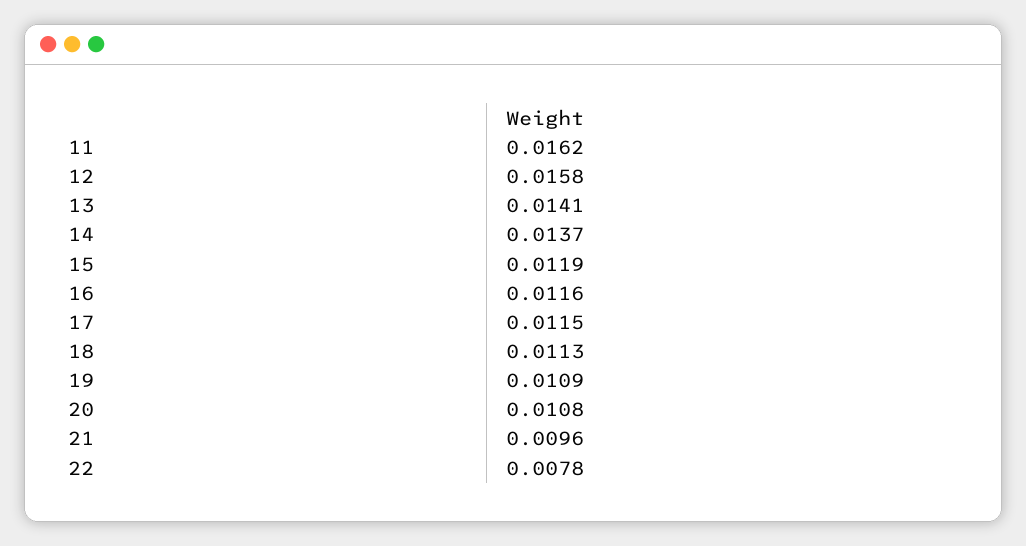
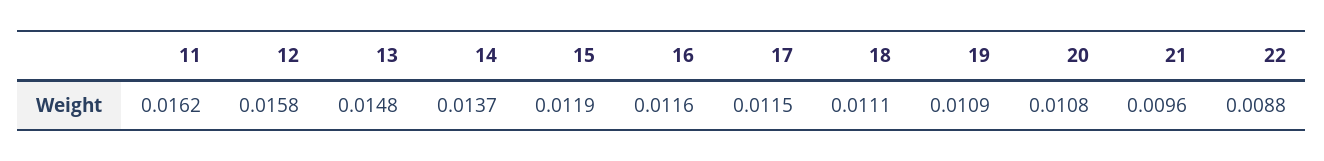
13: 0.0141 -> 0.0148
18: 0.0113 -> 0.0111
22: 0.0078 -> 0.0088

